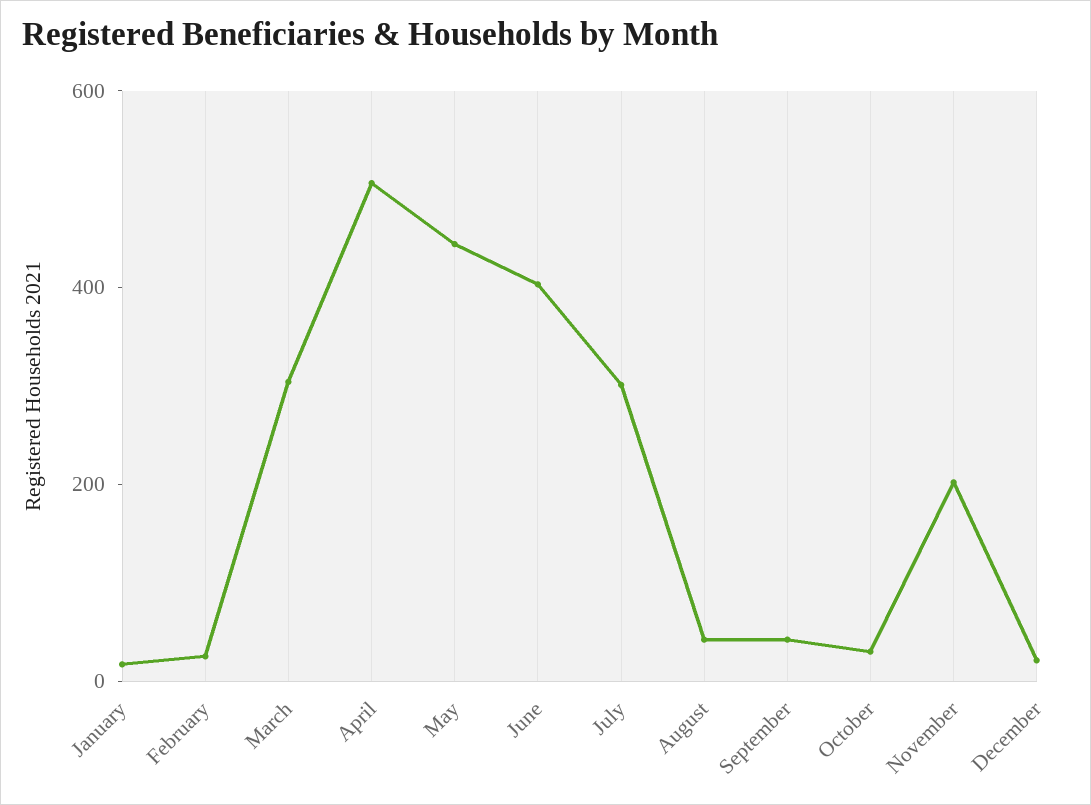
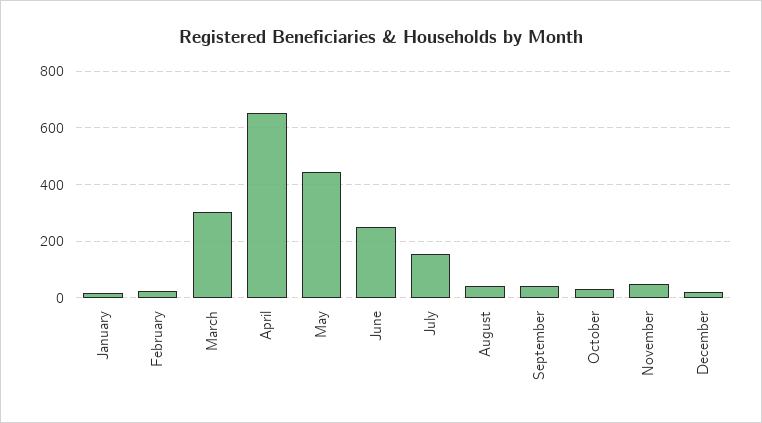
April: 500 -> 650
June: 400 -> 250
July: 300 -> 150
November: 200 -> 50

